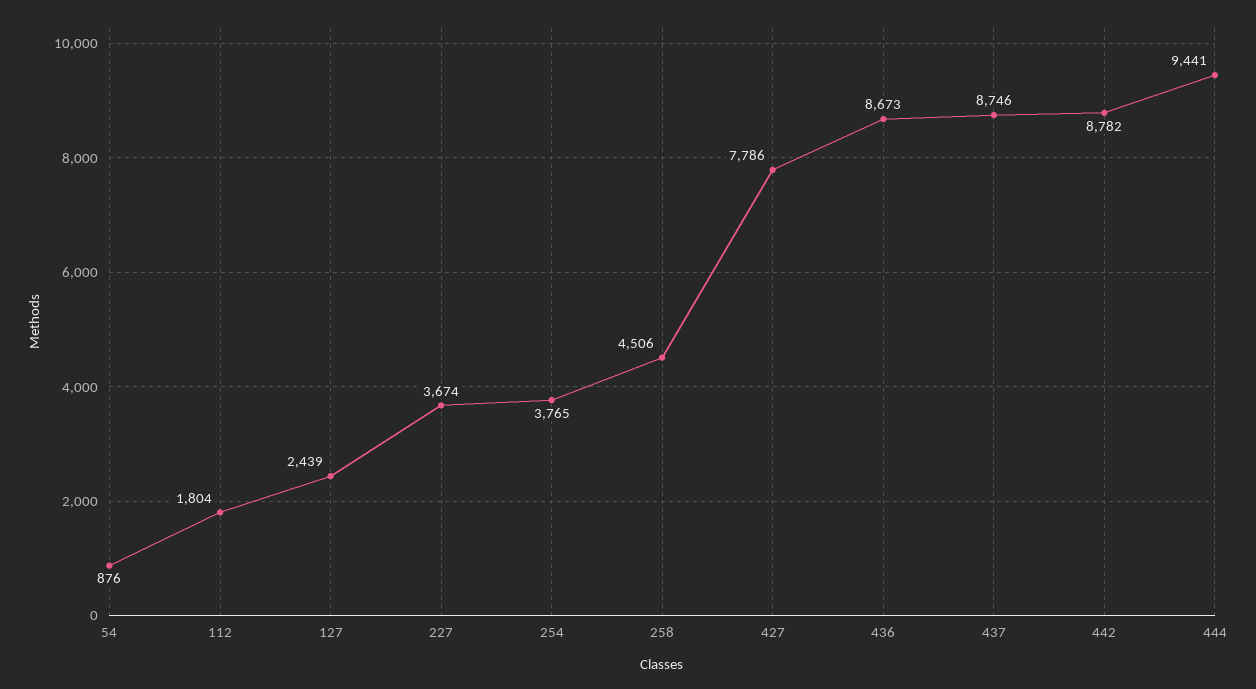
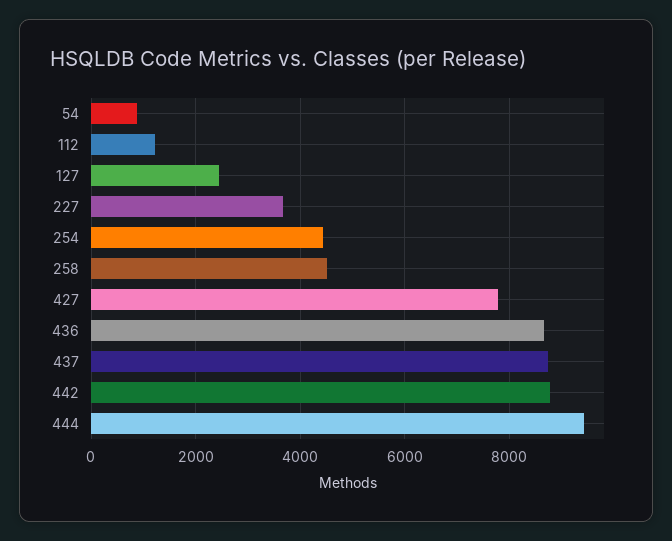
112: 1804 -> 1200
254: 3765 -> 4400

